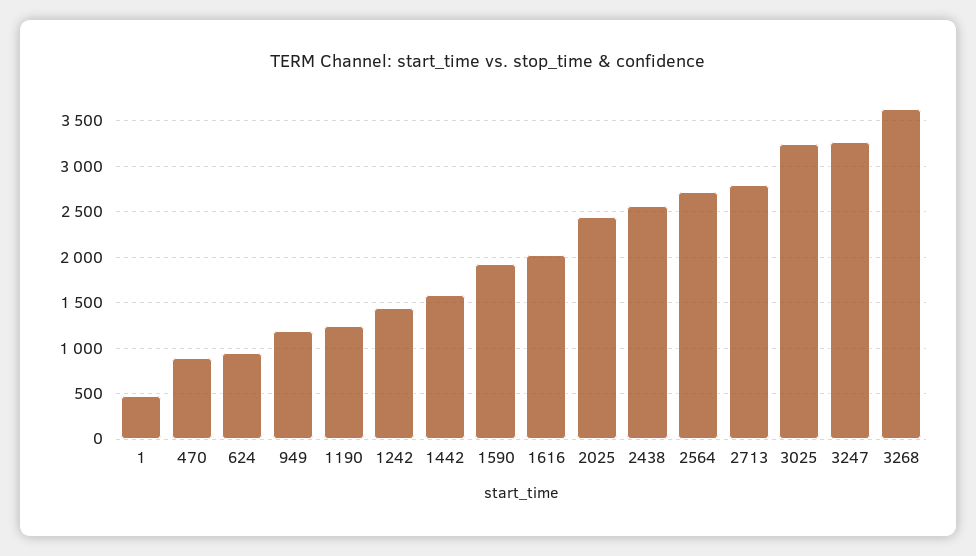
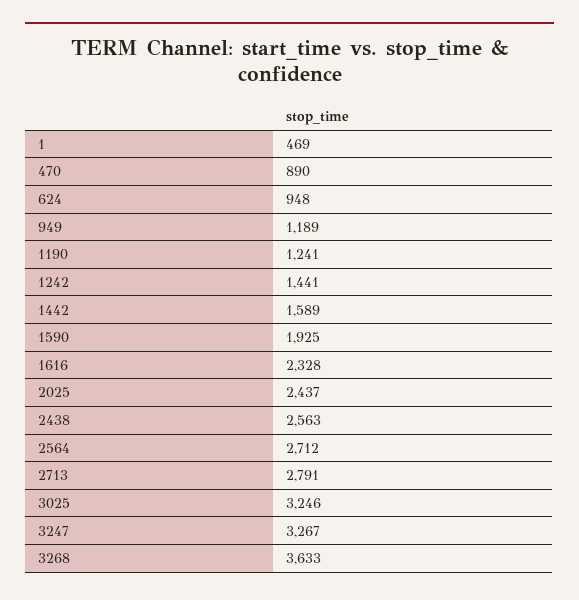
1616: 2000 -> 2328

